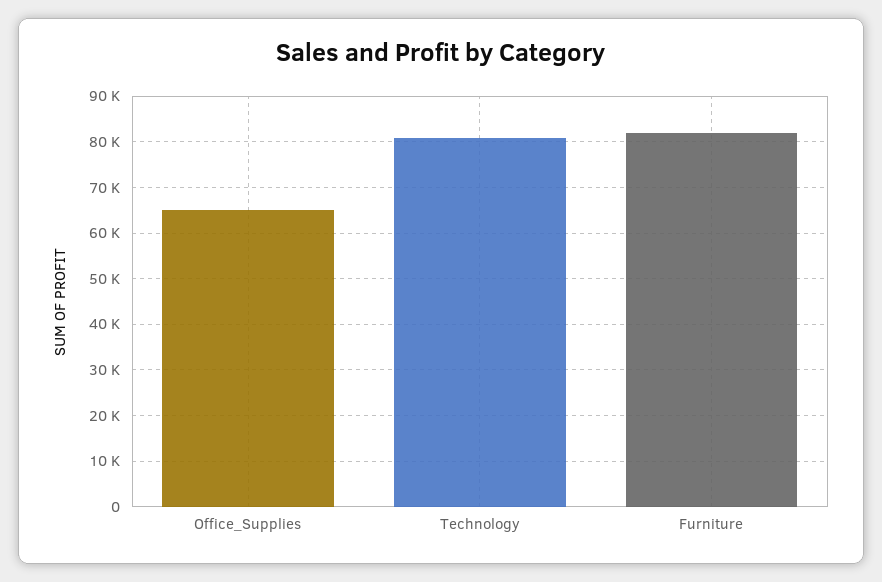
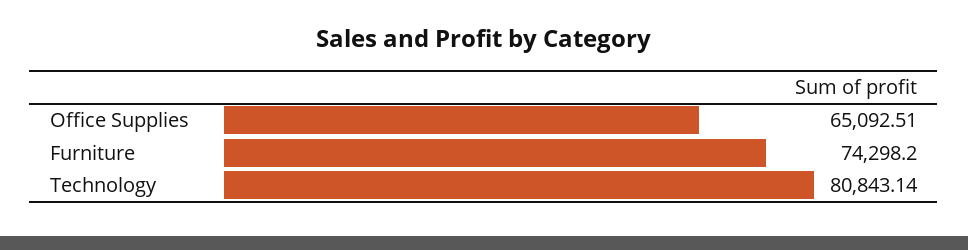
Furniture: 82000 -> 74298.2

